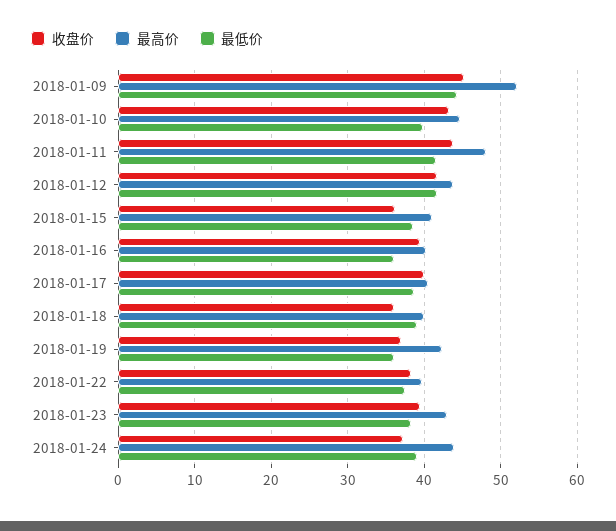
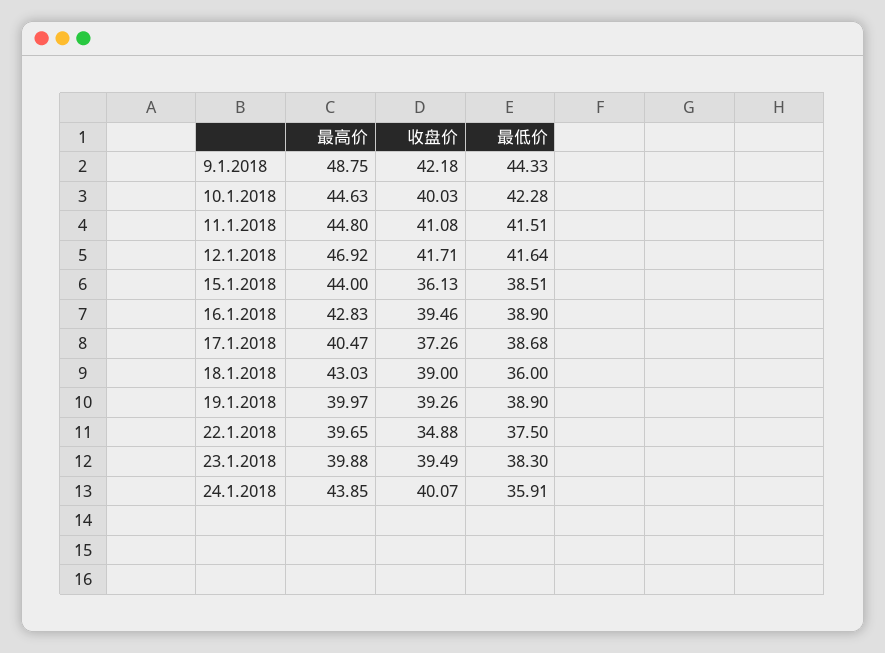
收盘价, 2018-01-09: 45 -> 42.18
最高价, 2018-01-09: 52 -> 48.75
收盘价, 2018-01-10: 43 -> 40.03
最低价, 2018-01-10: 40 -> 42.28
收盘价, 2018-01-11: 44 -> 41.08
最高价, 2018-01-11: 48 -> 44.8
最高价, 2018-01-12: 44 -> 46.92
最高价, 2018-01-15: 41 -> 44
最高价, 2018-01-16: 40 -> 42.83
最低价, 2018-01-16: 36 -> 38.9
收盘价, 2018-01-17: 40 -> 37.26
收盘价, 2018-01-18: 36 -> 39
最高价, 2018-01-18: 40 -> 43.03
最低价, 2018-01-18: 39 -> 36
收盘价, 2018-01-19: 37 -> 39.26
最高价, 2018-01-19: 42 -> 39.97
最低价, 2018-01-19: 36 -> 38.9
收盘价, 2018-01-22: 38 -> 34.88
最高价, 2018-01-23: 43 -> 39.88
收盘价, 2018-01-24: 37 -> 40.07
最低价, 2018-01-24: 39 -> 35.91

